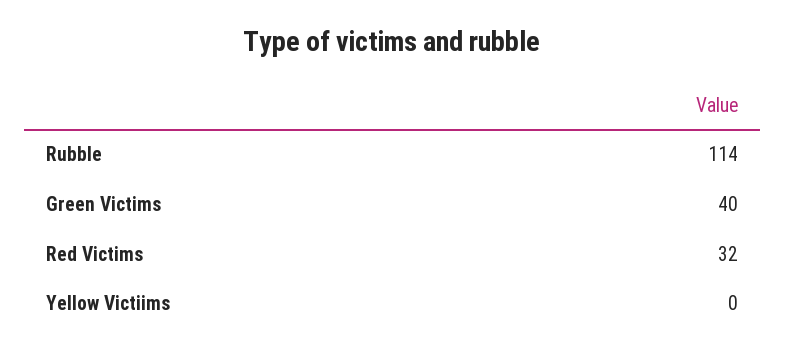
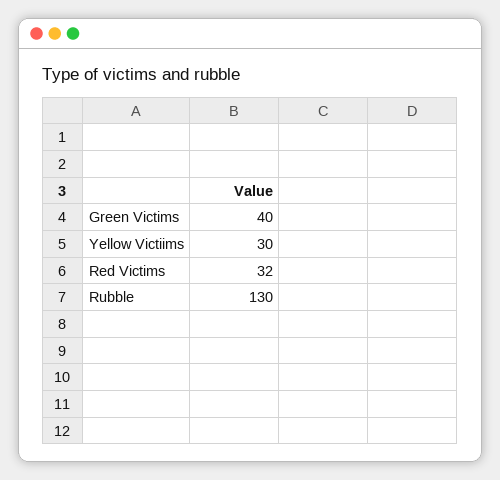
Rubble: 114 -> 130
Yellow Victiims: 0 -> 30

